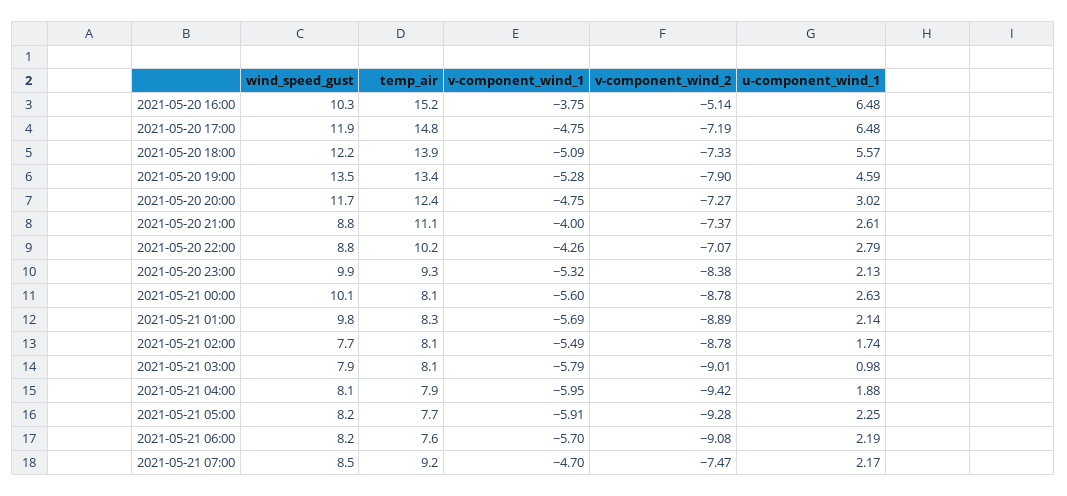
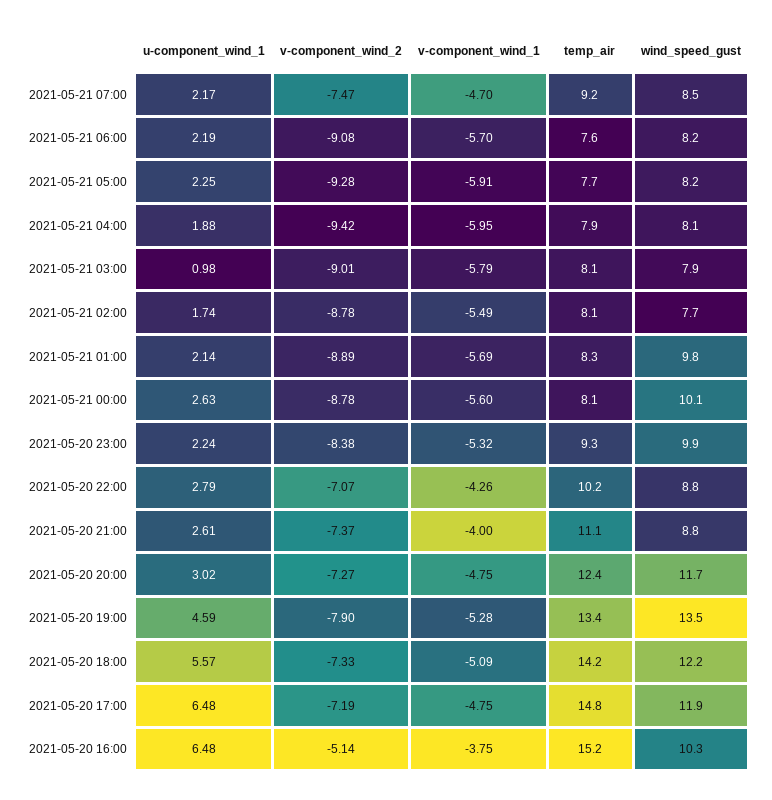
temp_air, 2021-05-20 18:00: 13.9 -> 14.2
u-component_wind_1, 2021-05-20 23:00: 2.13 -> 2.24

